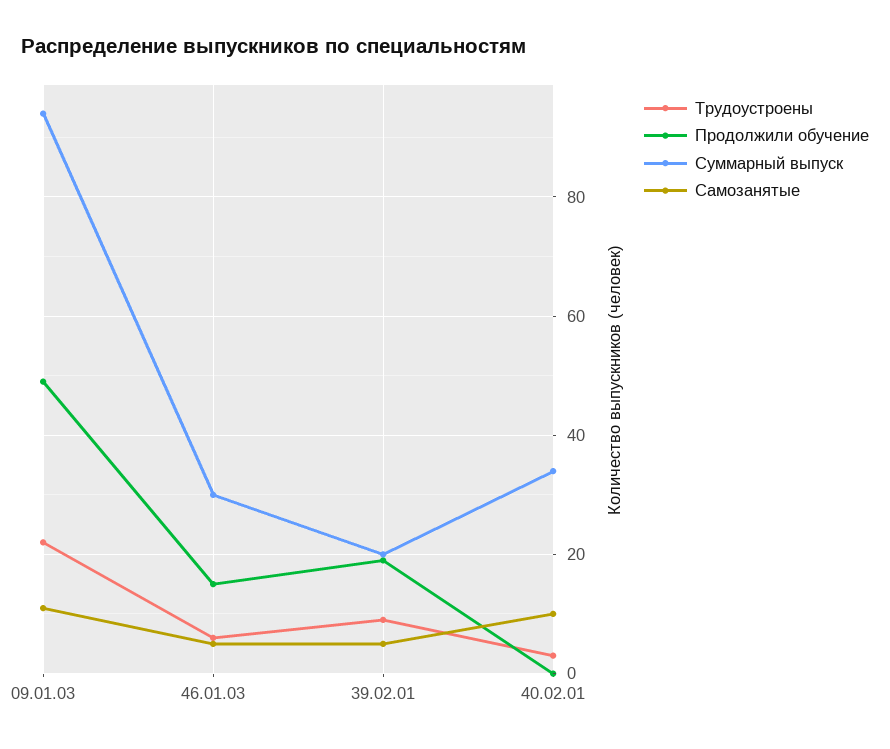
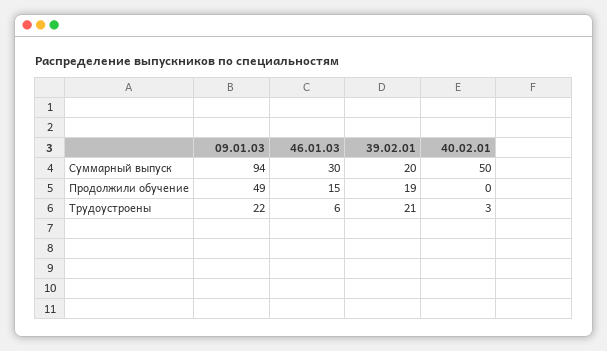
Самозанятые, 09.01.03: 10 -> none
Самозанятые, 46.01.03: 5 -> none
Трудоустроены, 39.02.01: 10 -> 21
Самозанятые, 39.02.01: 5 -> none
Суммарный выпуск, 40.02.01: 35 -> 50
Самозанятые, 40.02.01: 10 -> none

